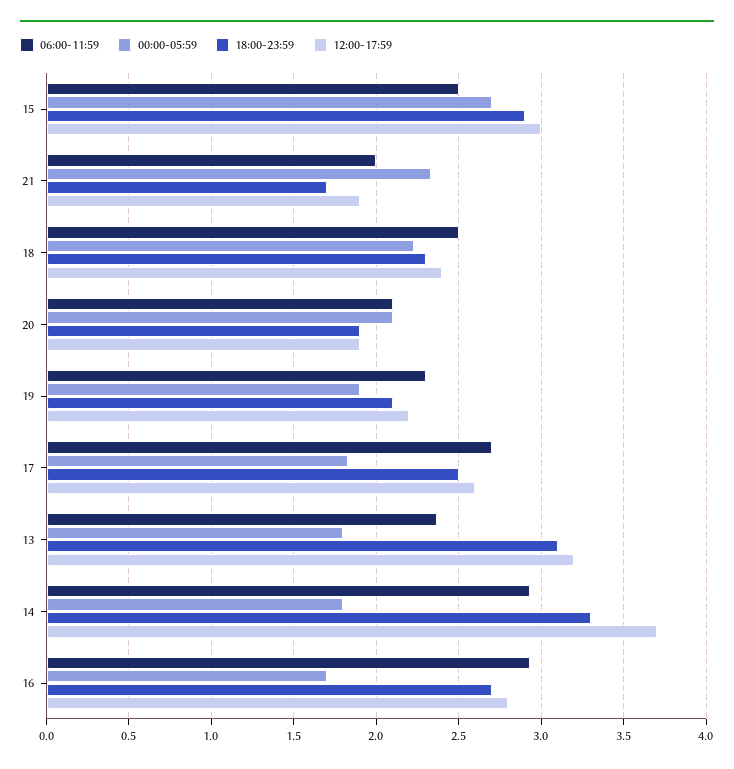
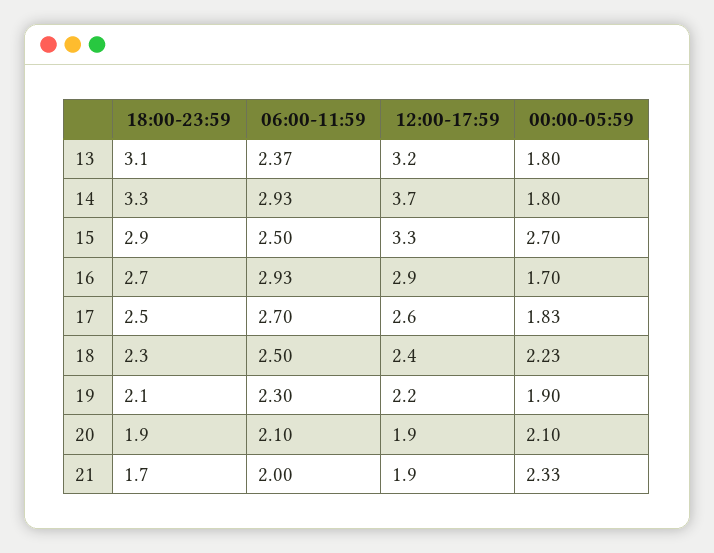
12:00-17:59, 15: 3 -> 3.3
12:00-17:59, 16: 2.8 -> 2.9

